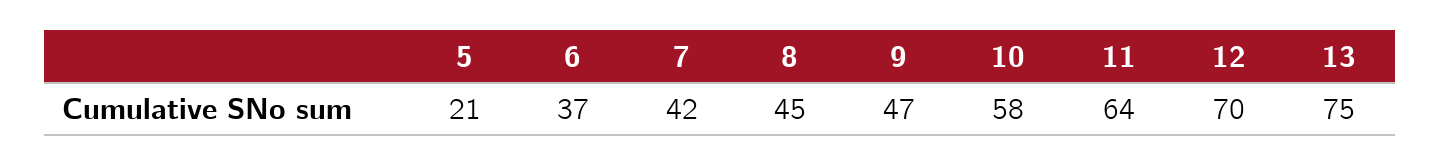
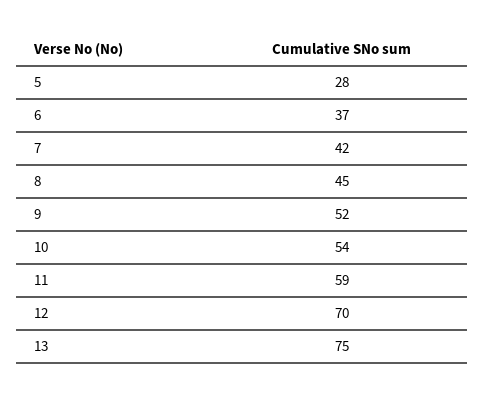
5: 21 -> 28
9: 47 -> 52
10: 58 -> 54
11: 64 -> 59

